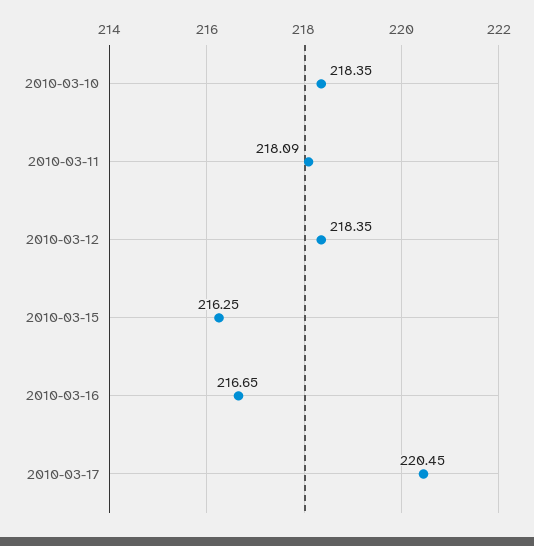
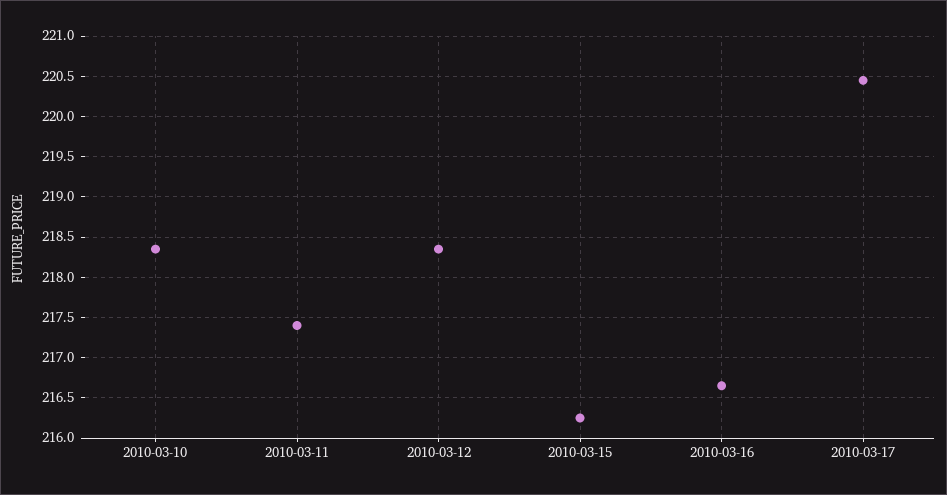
2010-03-11: 218.09 -> 217.4

